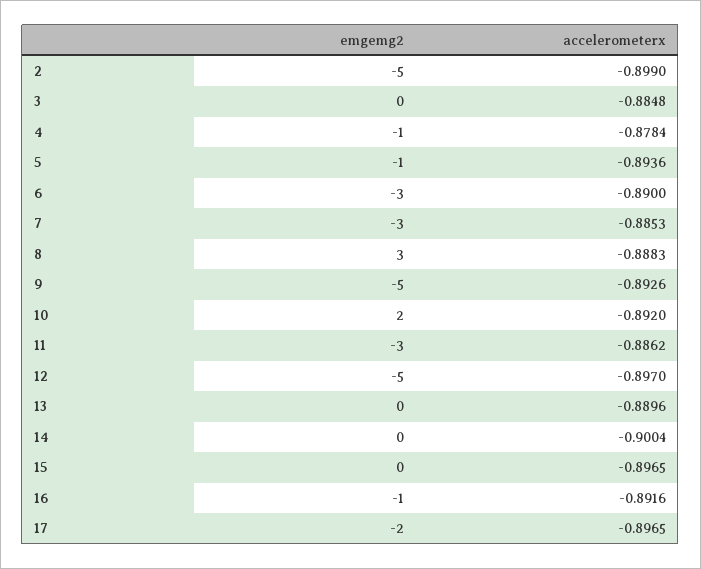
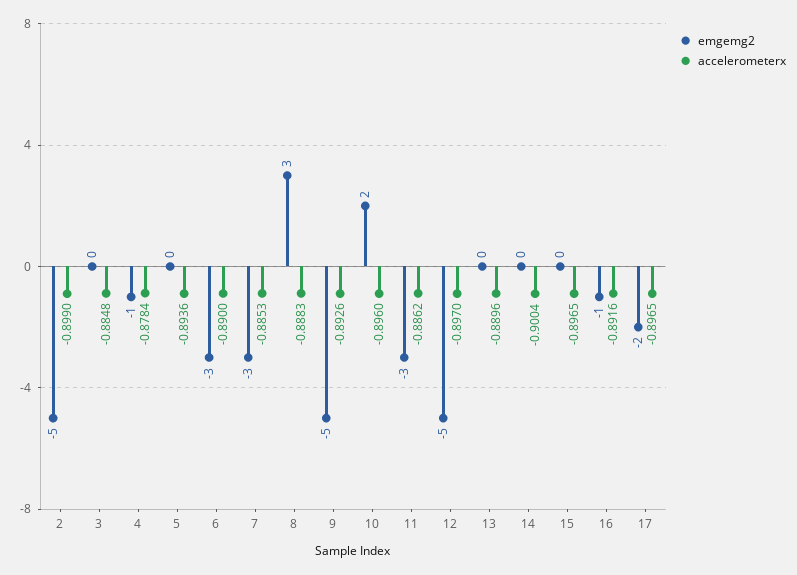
emgemg2, 5: -1 -> 0
accelerometerx, 10: -0.892 -> -0.896

